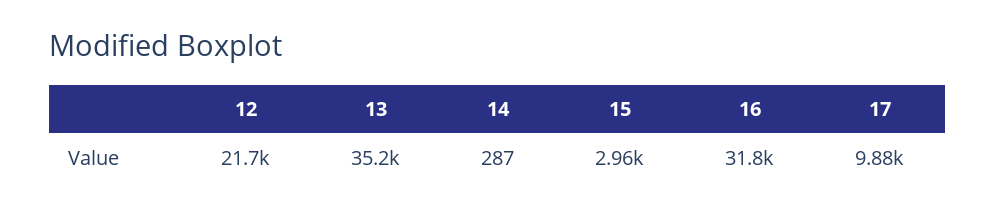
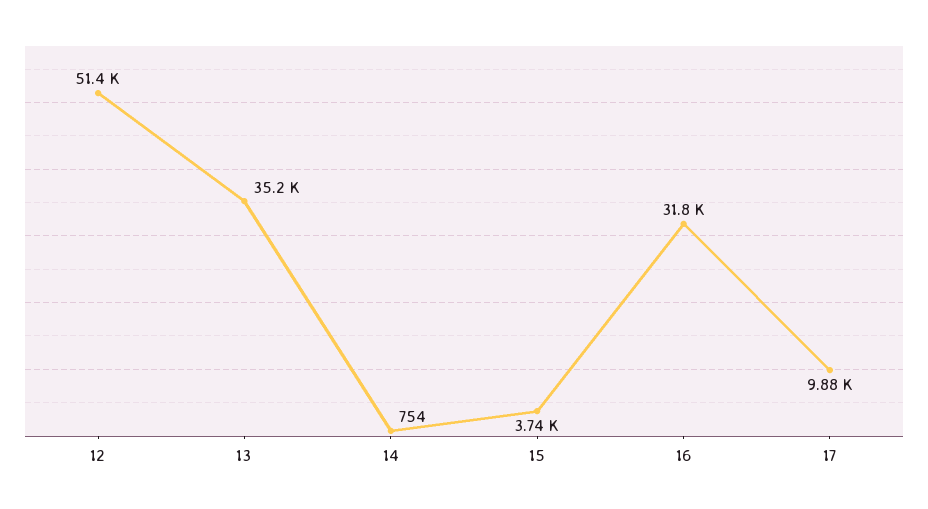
12: 21700 -> 51400
14: 287 -> 754
15: 2960 -> 3740

